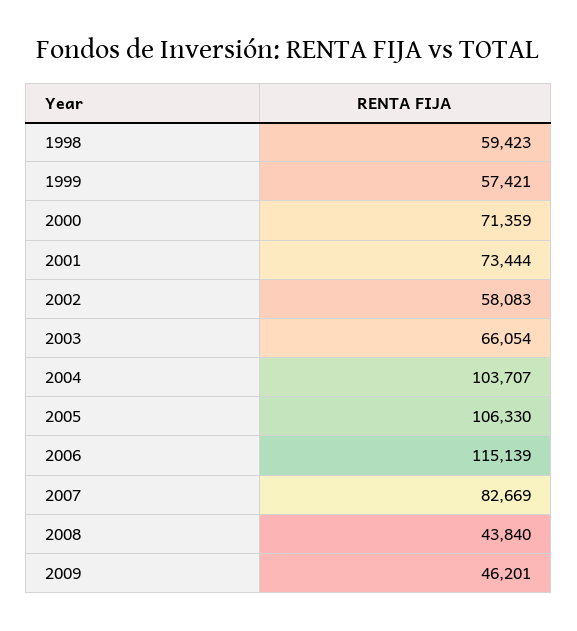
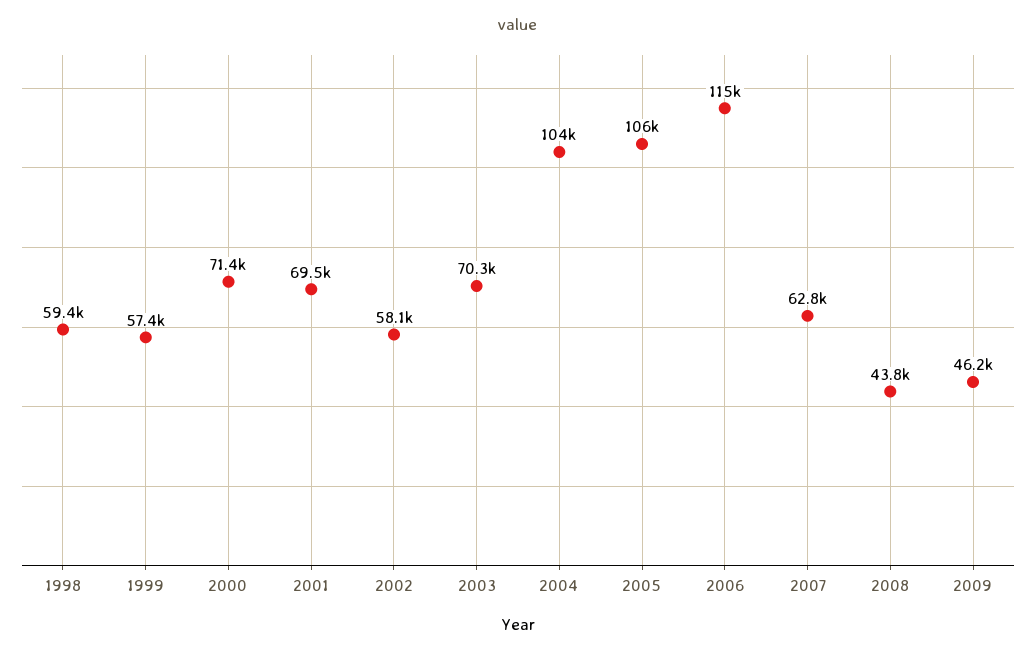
2001: 73444 -> 69500
2003: 66054 -> 70300
2007: 82669 -> 62800

